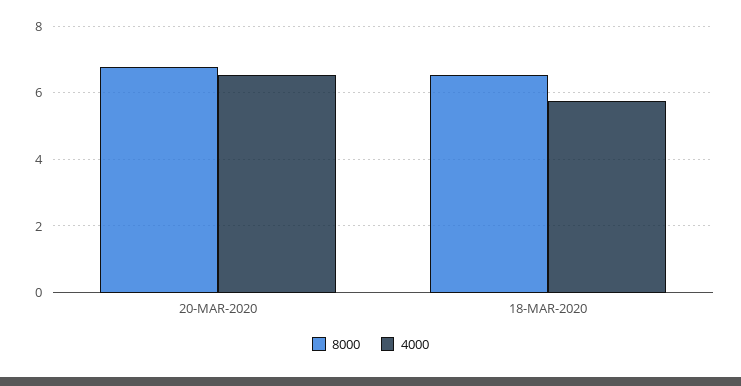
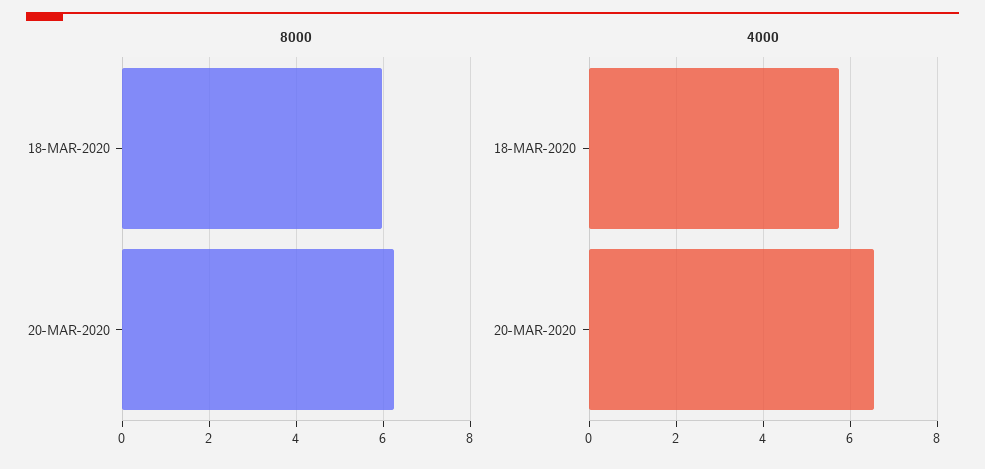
8000, 20-MAR-2020: 6.8 -> 6.2
8000, 18-MAR-2020: 6.6 -> 6

